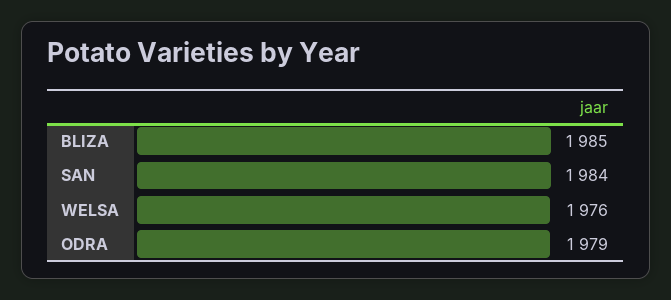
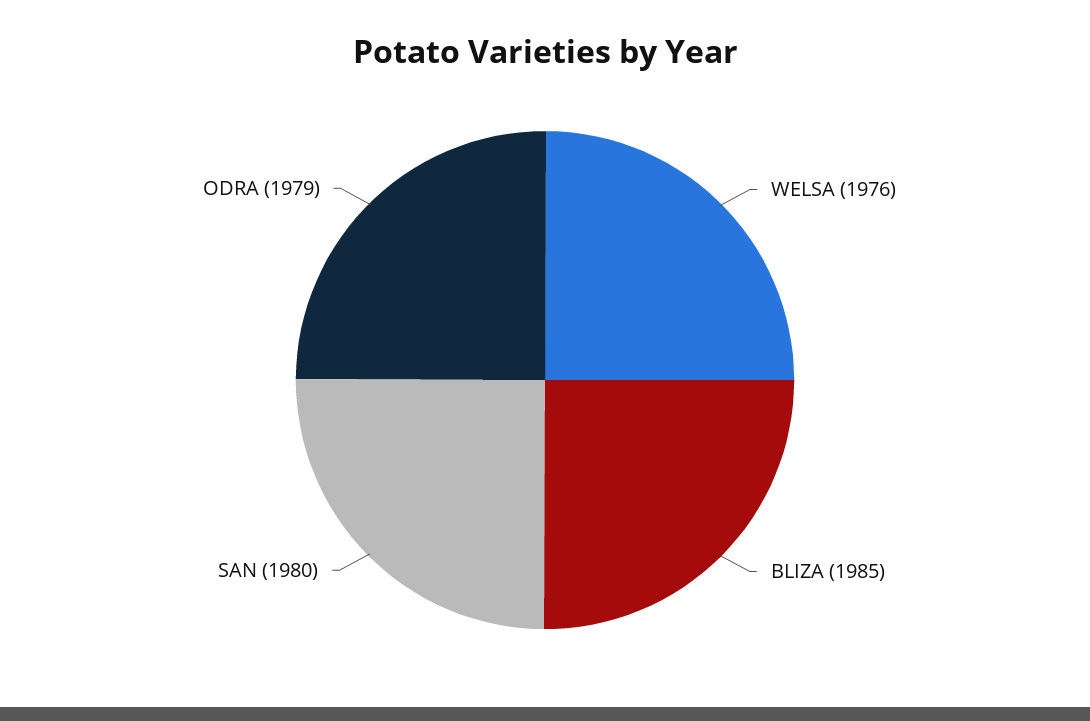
SAN: 1984 -> 1980

